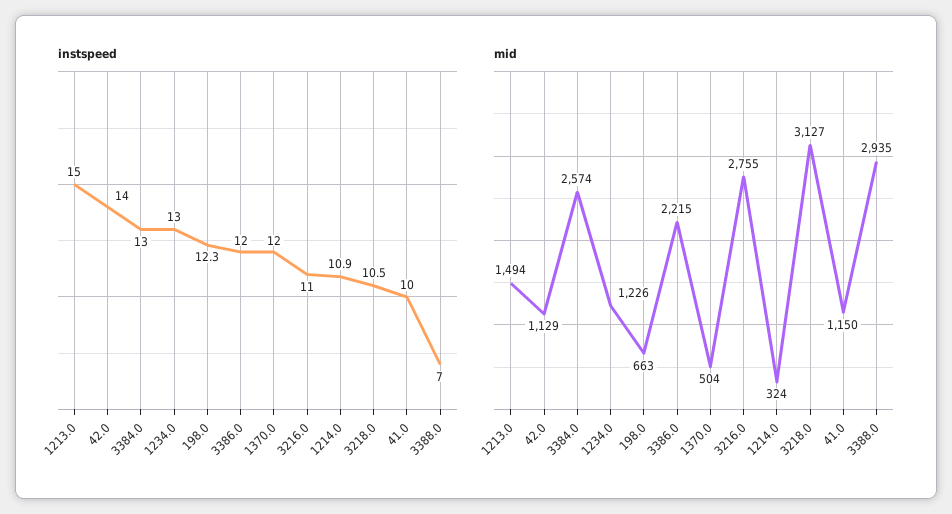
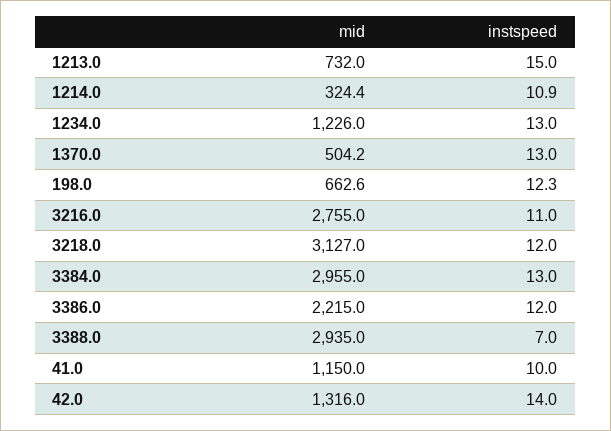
instspeed, 1370.0: 12 -> 13
instspeed, 3218.0: 10.5 -> 12
mid, 1213.0: 1494 -> 732
mid, 42.0: 1129 -> 1316
mid, 3384.0: 2574 -> 2955

